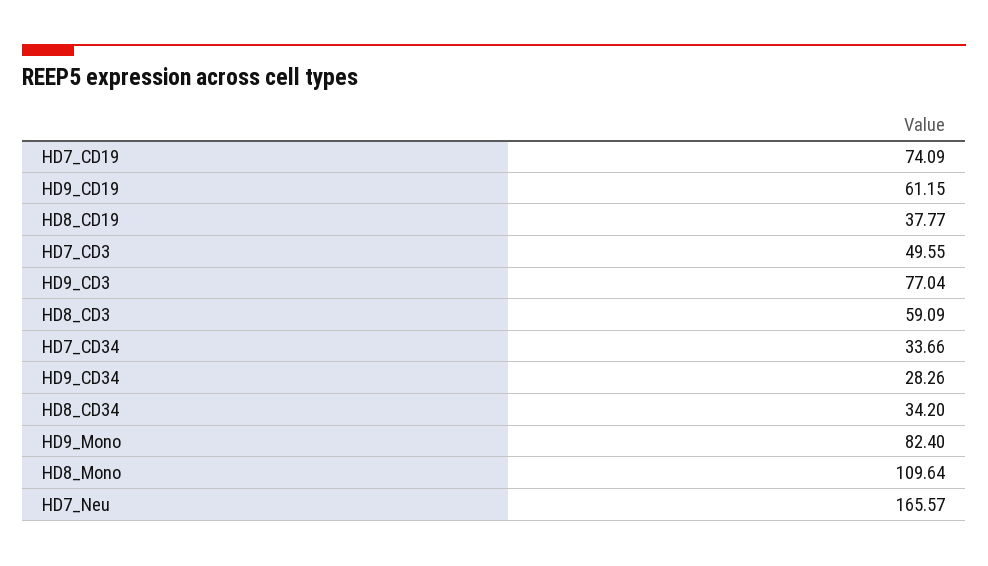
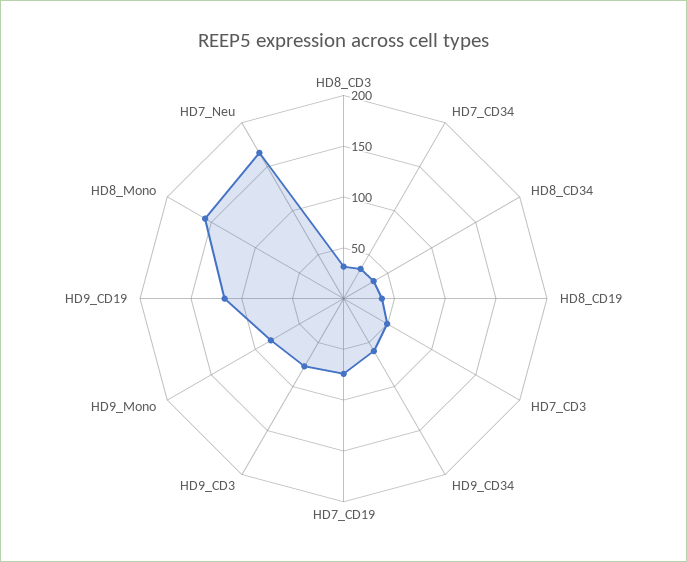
HD9_CD19: 61.15 -> 120
HD8_CD3: 59.09 -> 30
HD9_CD34: 28.26 -> 60
HD8_Mono: 109.64 -> 160

